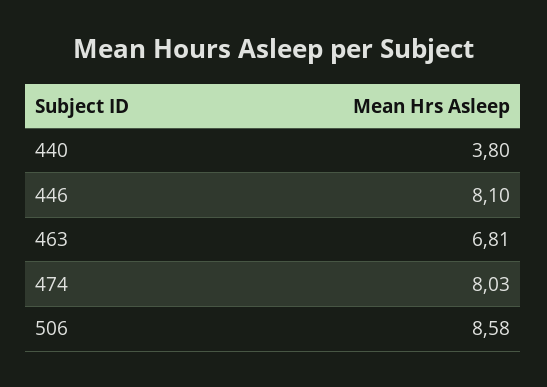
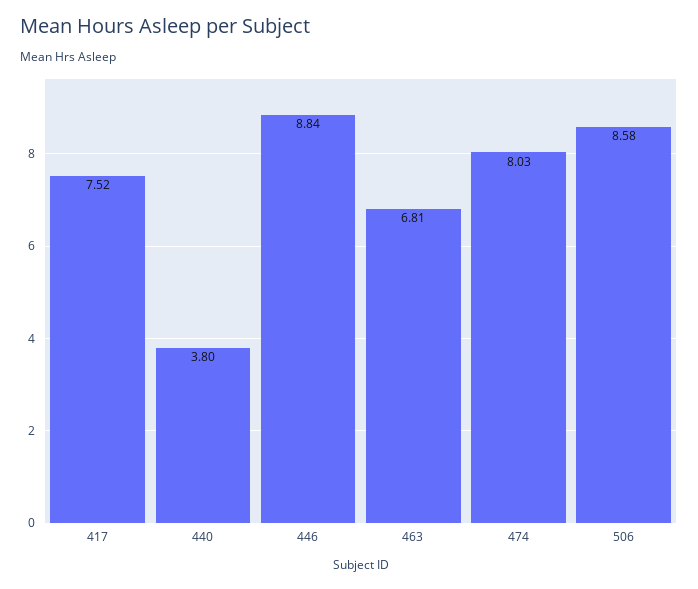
446: 8.1 -> 8.84
417: none -> 7.52

